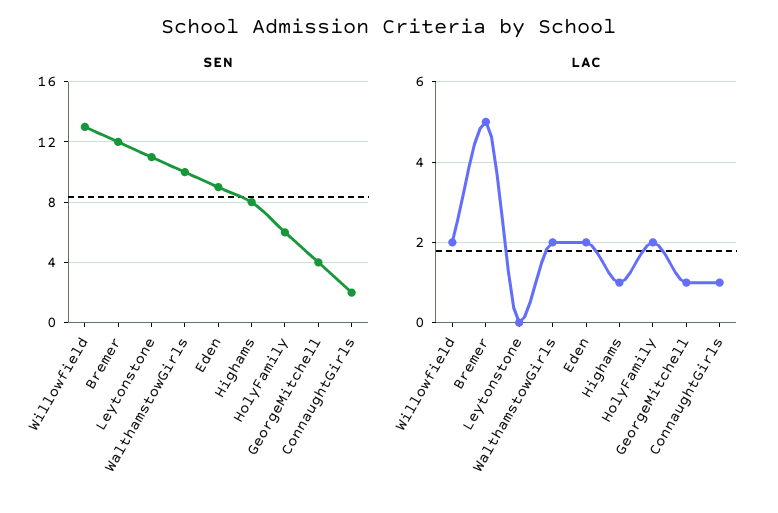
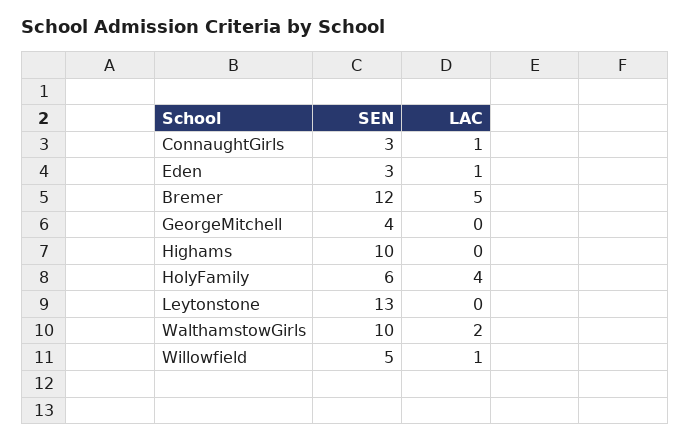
SEN, Willowfield: 13 -> 5
SEN, Leytonstone: 11 -> 13
SEN, Eden: 9 -> 3
SEN, Highams: 8 -> 10
SEN, ConnaughtGirls: 2 -> 3
LAC, Willowfield: 2 -> 1
LAC, Eden: 2 -> 1
LAC, Highams: 1 -> 0
LAC, HolyFamily: 2 -> 4
LAC, GeorgeMitchell: 1 -> 0

